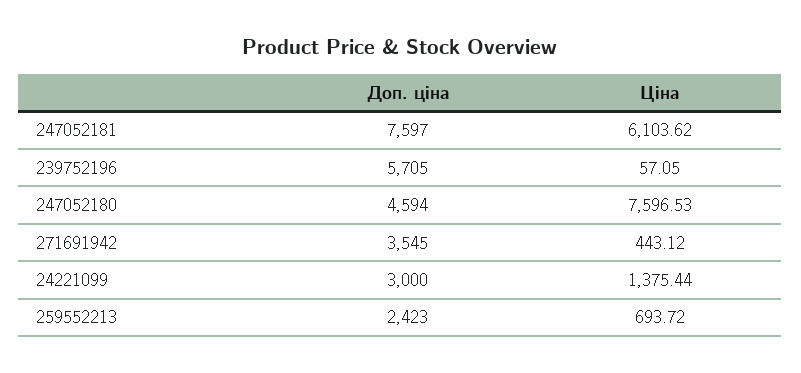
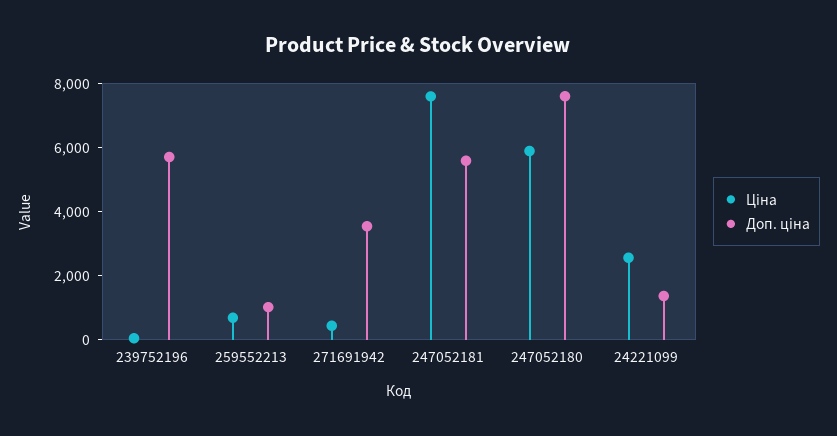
Доп. ціна, 247052181: 7597 -> 5500
Ціна, 247052181: 6103.62 -> 7500
Доп. ціна, 247052180: 4594 -> 7500
Ціна, 247052180: 7596.53 -> 6000
Доп. ціна, 24221099: 3000 -> 1500
Ціна, 24221099: 1375.44 -> 2500
Доп. ціна, 259552213: 2423 -> 1000

